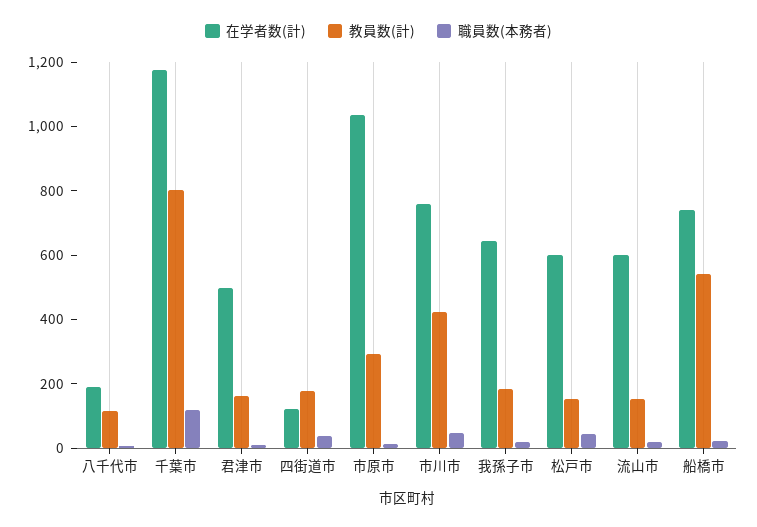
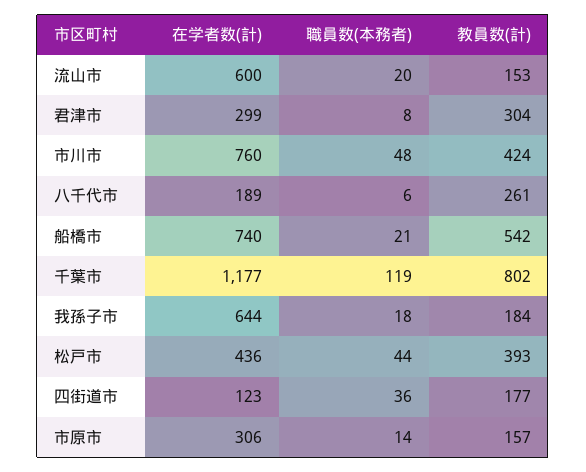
教員数(計), 八千代市: 100 -> 261
在学者数(計), 君津市: 500 -> 299
教員数(計), 君津市: 150 -> 304
在学者数(計), 市原市: 1050 -> 306
教員数(計), 市原市: 300 -> 157
在学者数(計), 松戸市: 600 -> 436
教員数(計), 松戸市: 150 -> 393

